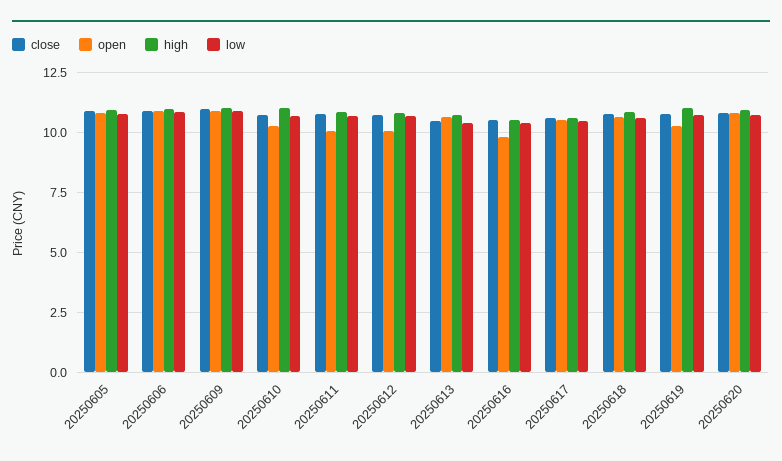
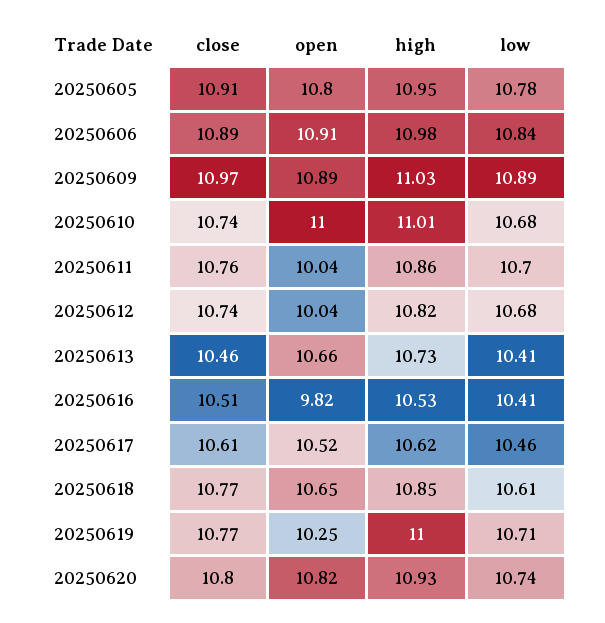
open, 20250610: 10.25 -> 11

